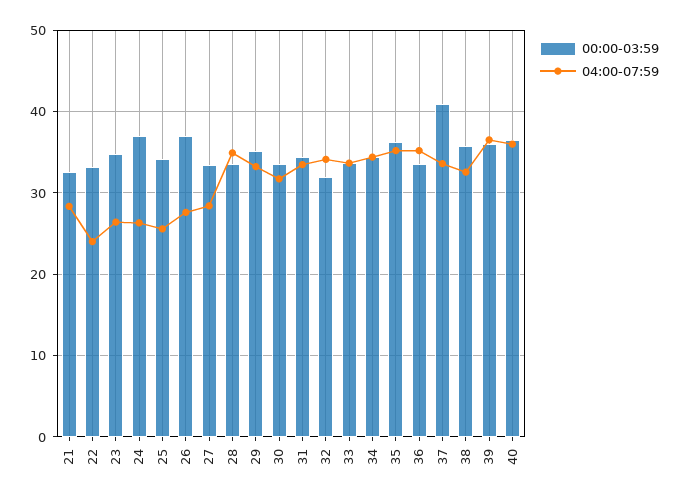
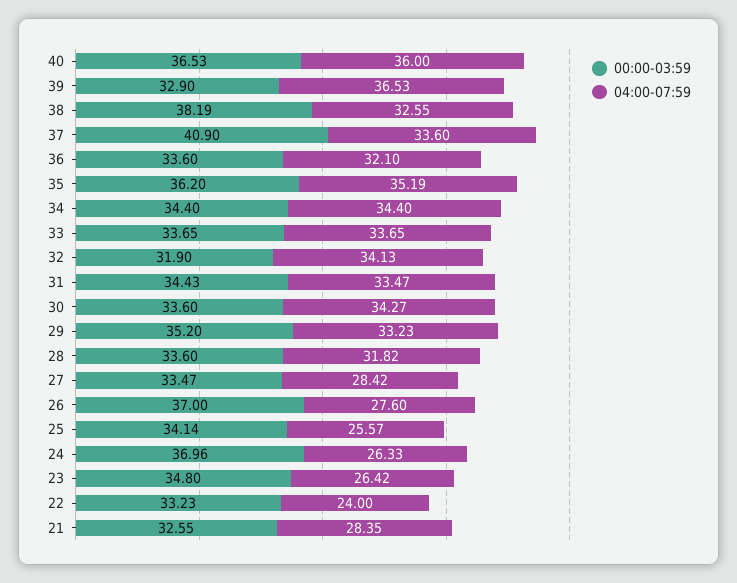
04:00-07:59, 28: 35 -> 31.82
04:00-07:59, 30: 32 -> 34.27
04:00-07:59, 36: 35 -> 32.1
00:00-03:59, 38: 36 -> 38.19
00:00-03:59, 39: 36 -> 32.9

